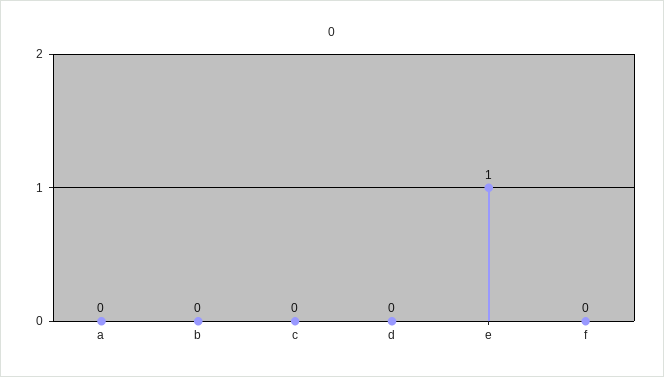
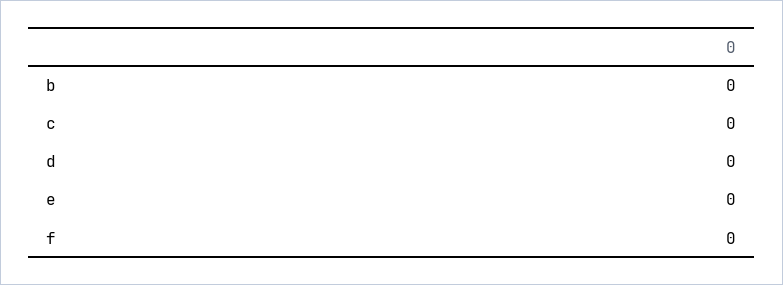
a: 0 -> none
e: 1 -> 0

